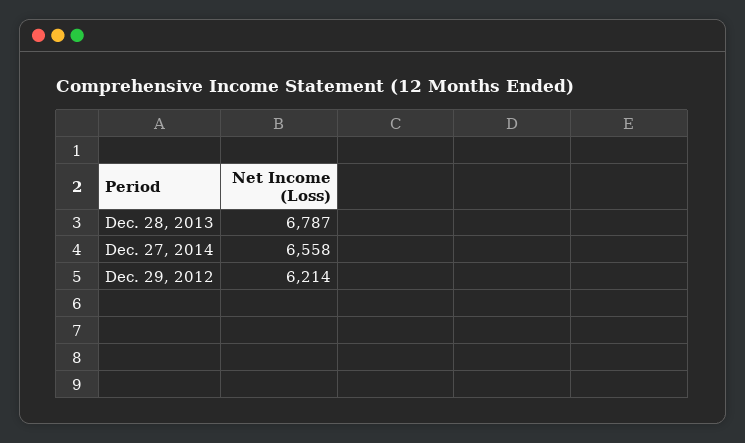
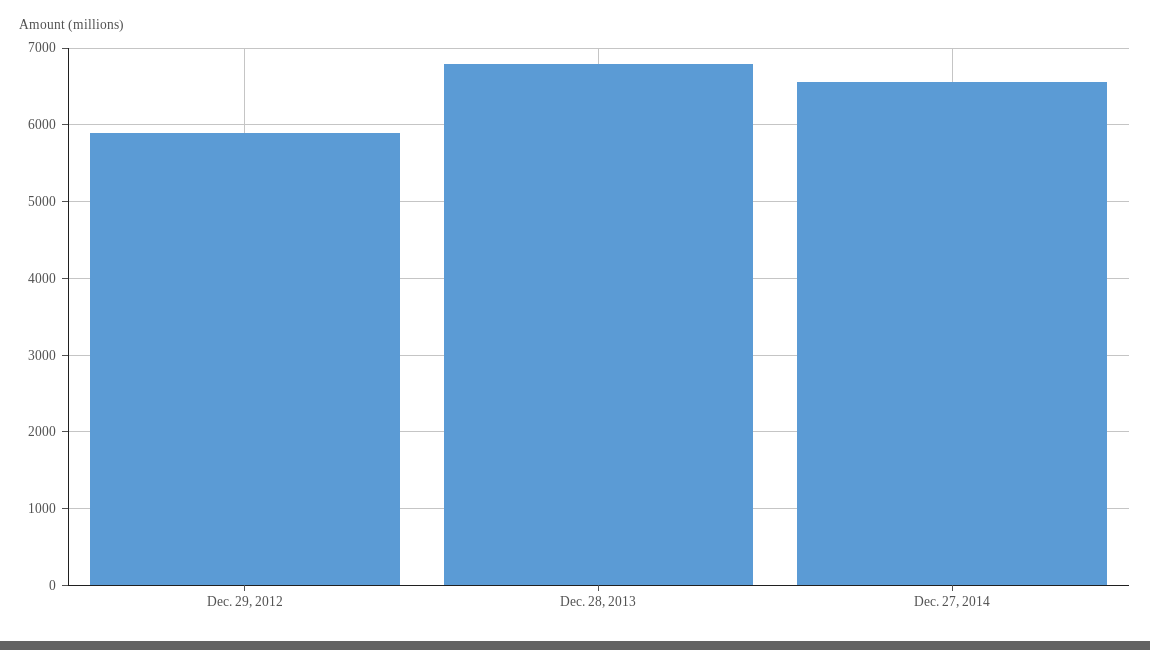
Dec. 29, 2012: 6214 -> 5900

